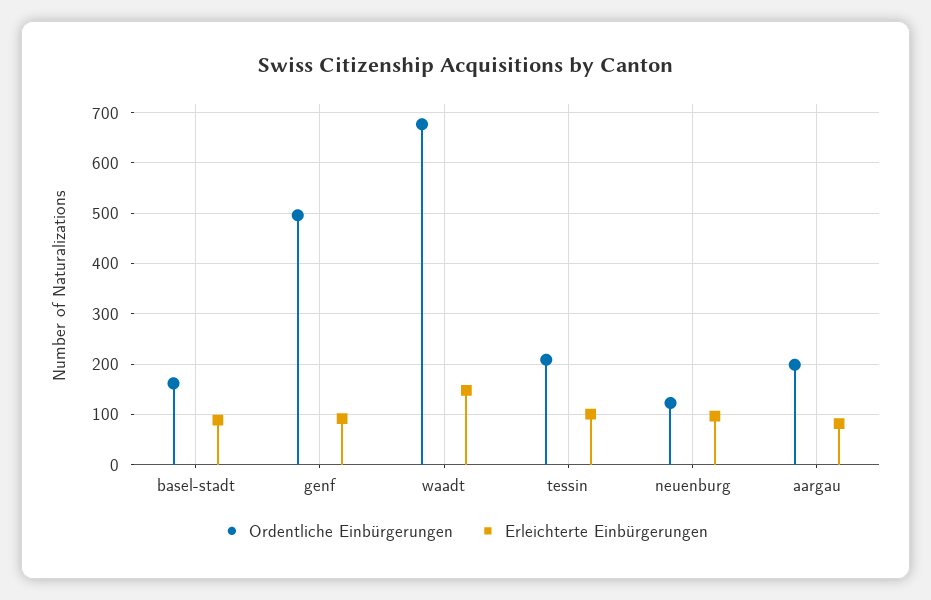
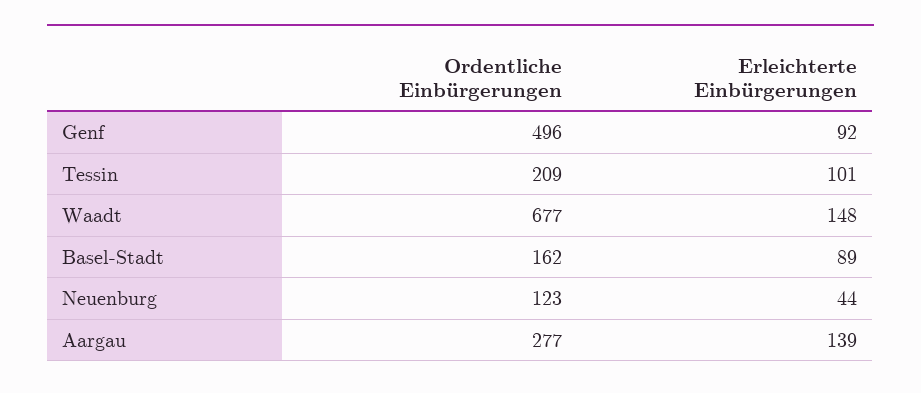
Erleichterte Einbürgerungen, neuenburg: 100 -> 44
Ordentliche Einbürgerungen, aargau: 200 -> 277
Erleichterte Einbürgerungen, aargau: 80 -> 139

